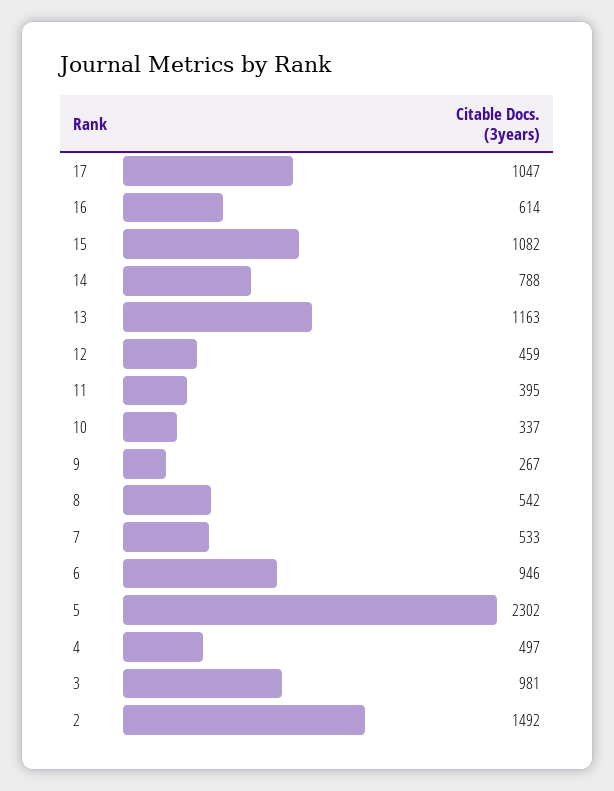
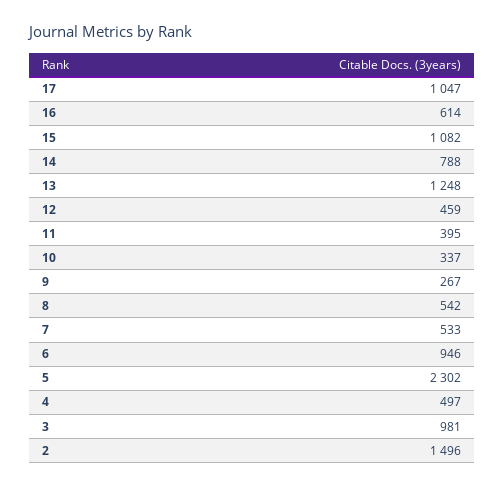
13: 1163 -> 1248
2: 1492 -> 1496

